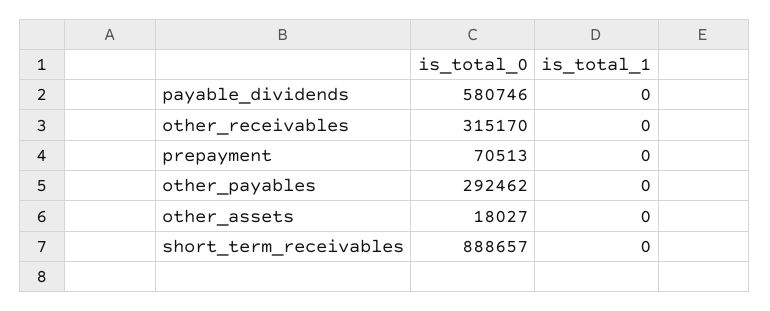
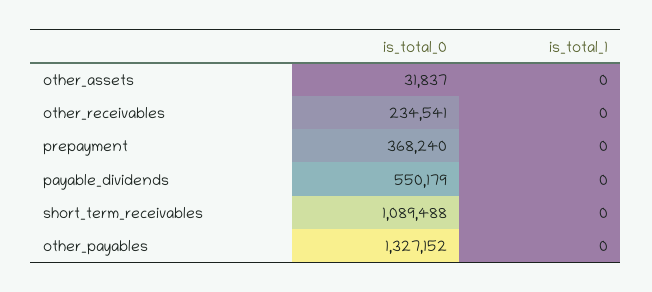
is_total_0, payable_dividends: 580746 -> 550179
is_total_0, other_receivables: 315170 -> 234541
is_total_0, prepayment: 70513 -> 368240
is_total_0, other_payables: 292462 -> 1327152
is_total_0, other_assets: 18027 -> 31837
is_total_0, short_term_receivables: 888657 -> 1089488

